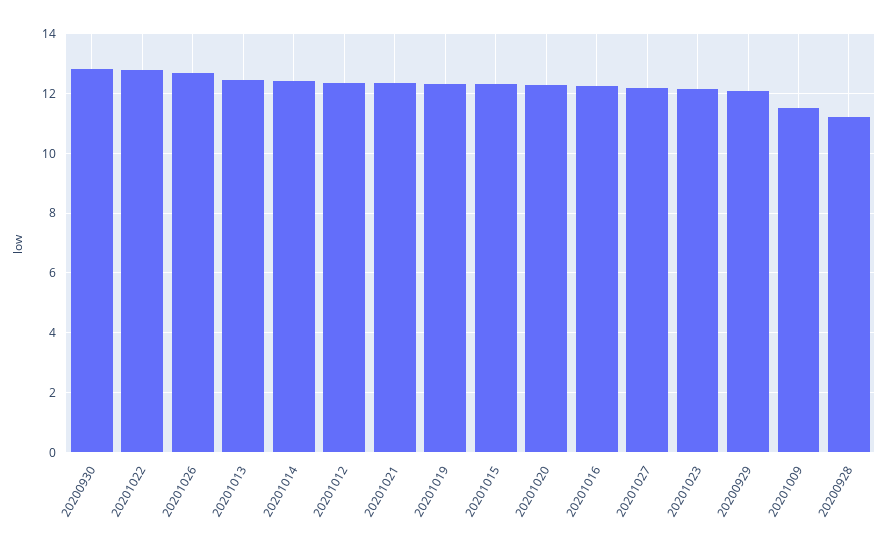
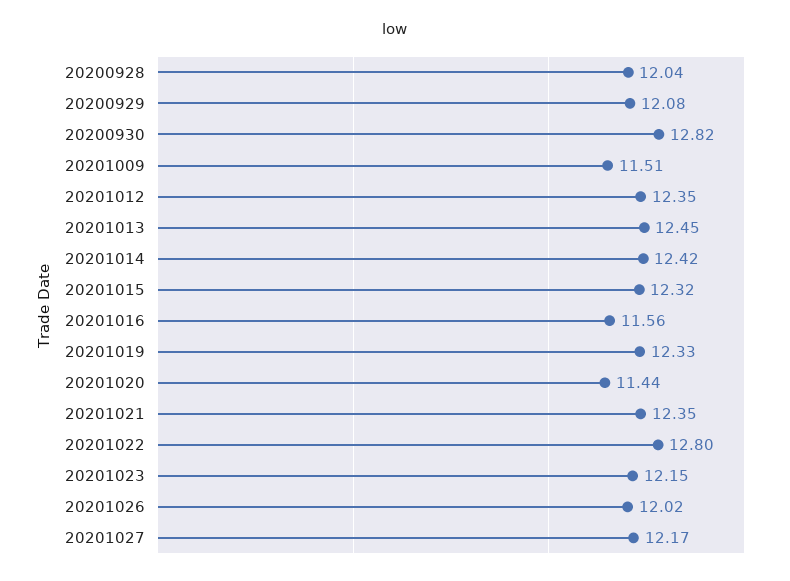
20201026: 12.75 -> 12.02
20201020: 12.25 -> 11.44
20201016: 12.25 -> 11.56
20200928: 11.25 -> 12.04

